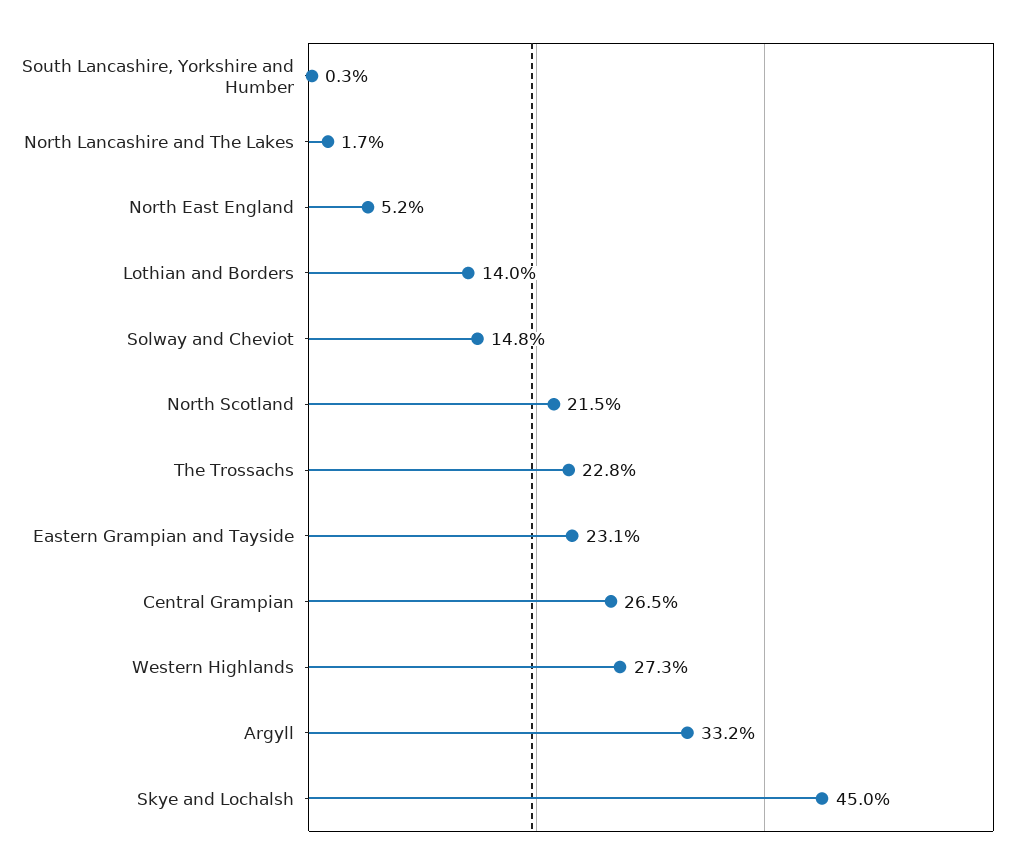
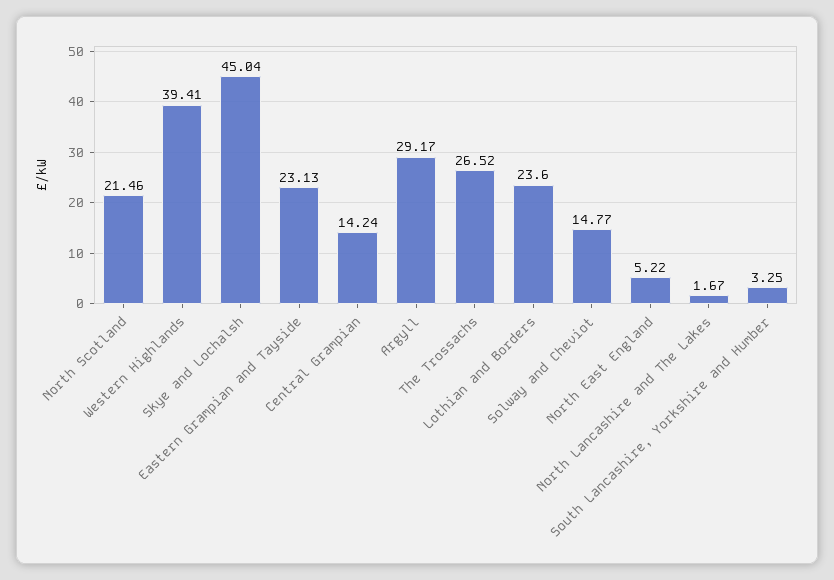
South Lancashire, Yorkshire and Humber: 0.3 -> 3.25
Lothian and Borders: 14 -> 23.6
The Trossachs: 22.8 -> 26.52
Central Grampian: 26.5 -> 14.24
Western Highlands: 27.3 -> 39.41
Argyll: 33.2 -> 29.17

